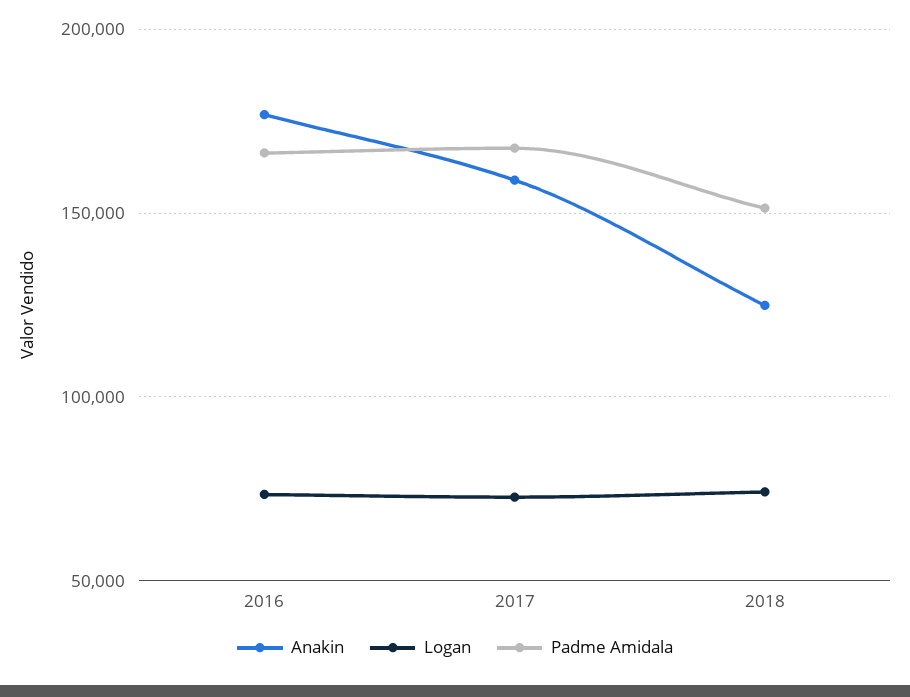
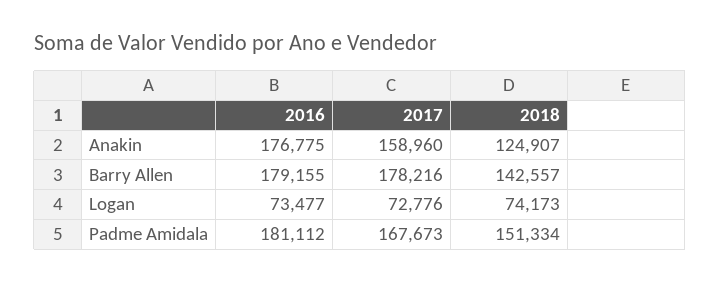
Padme Amidala, 2016: 165000 -> 181112
Barry Allen, 2016: none -> 179155
Barry Allen, 2017: none -> 178216
Barry Allen, 2018: none -> 142557

